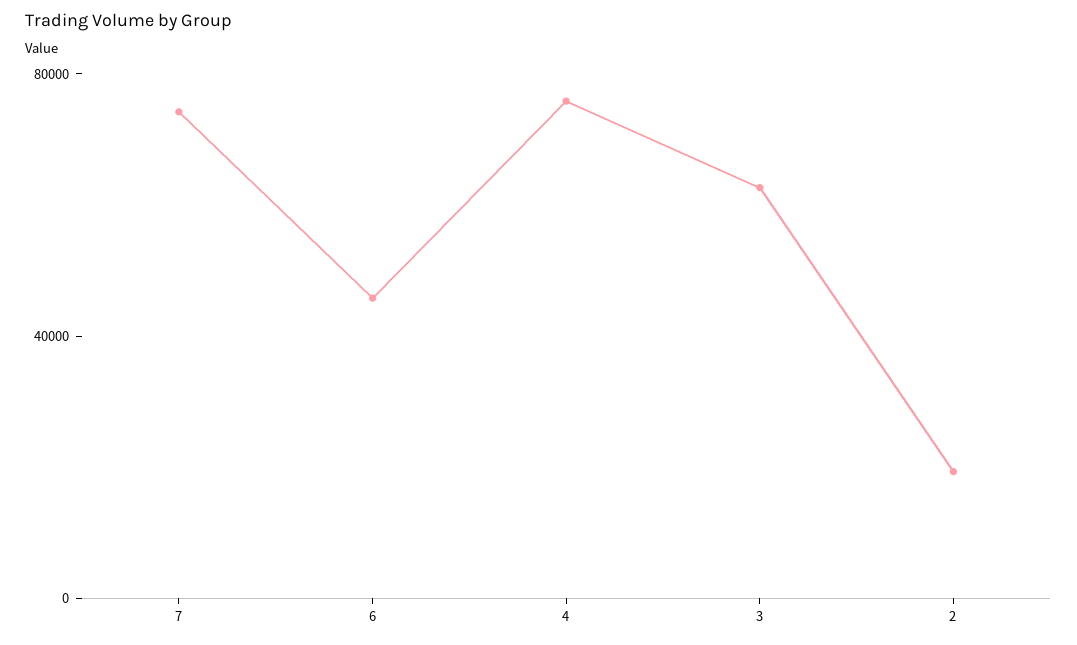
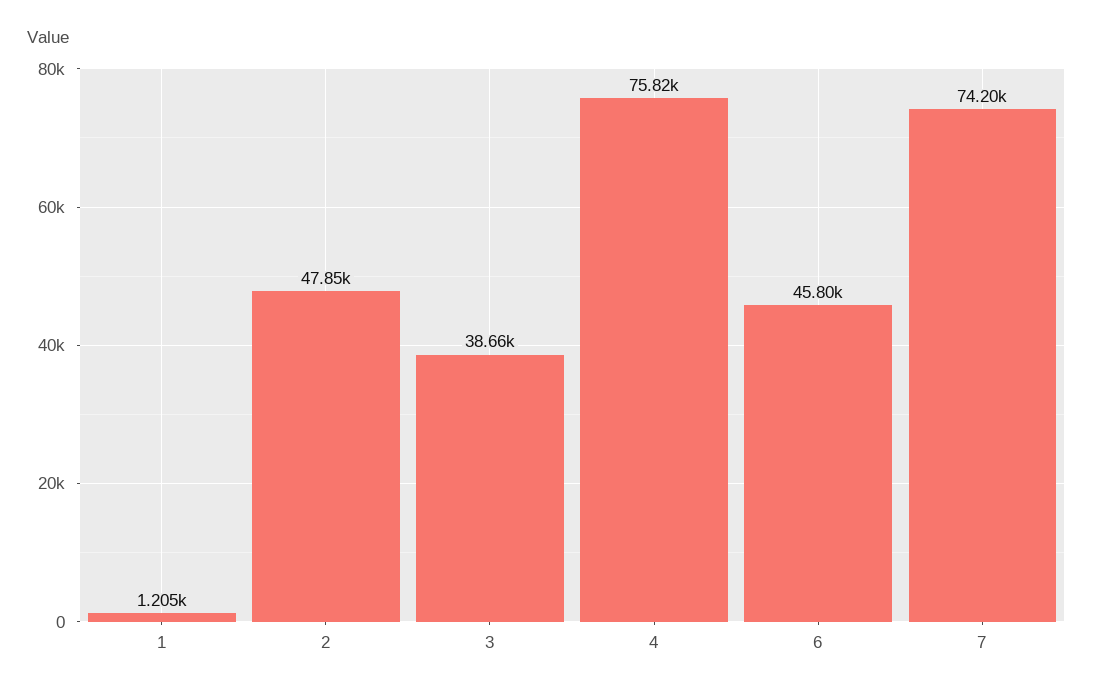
3: 60000 -> 38660
2: 20000 -> 47850
1: none -> 1205

